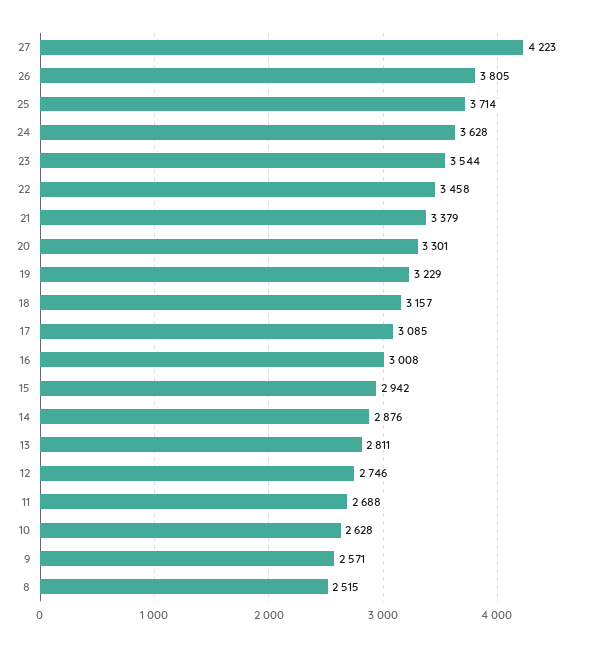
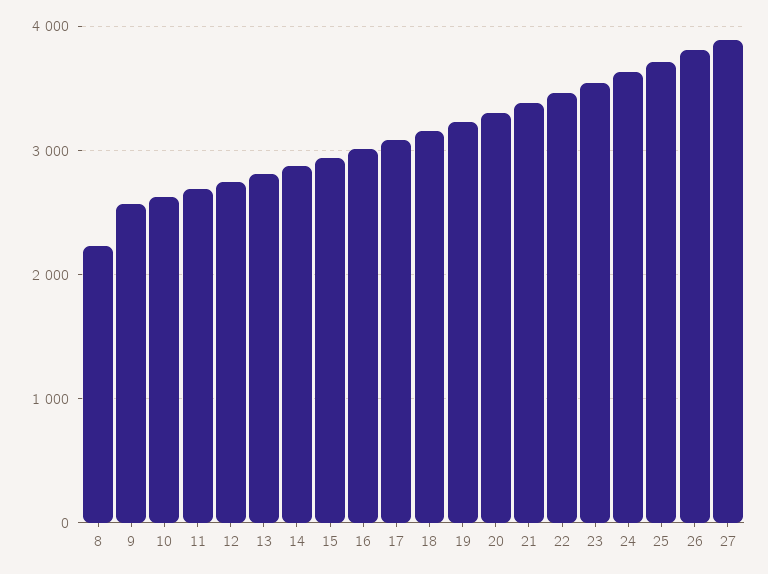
27: 4223 -> 3900
8: 2515 -> 2200

